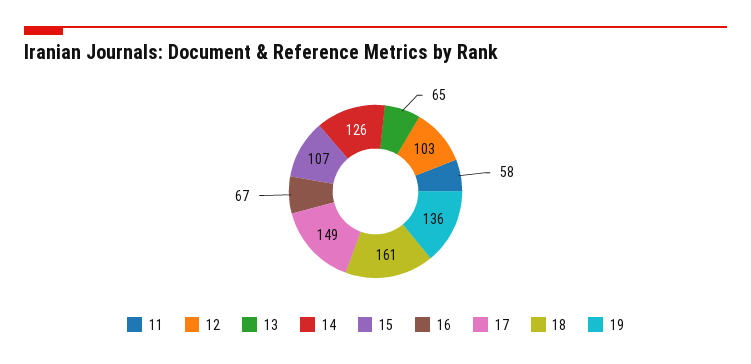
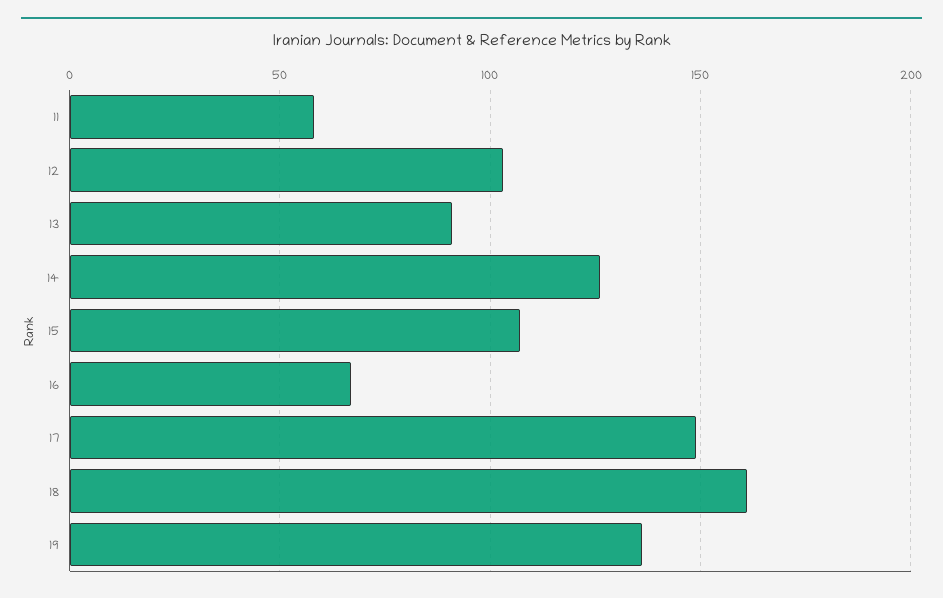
13: 65 -> 90

